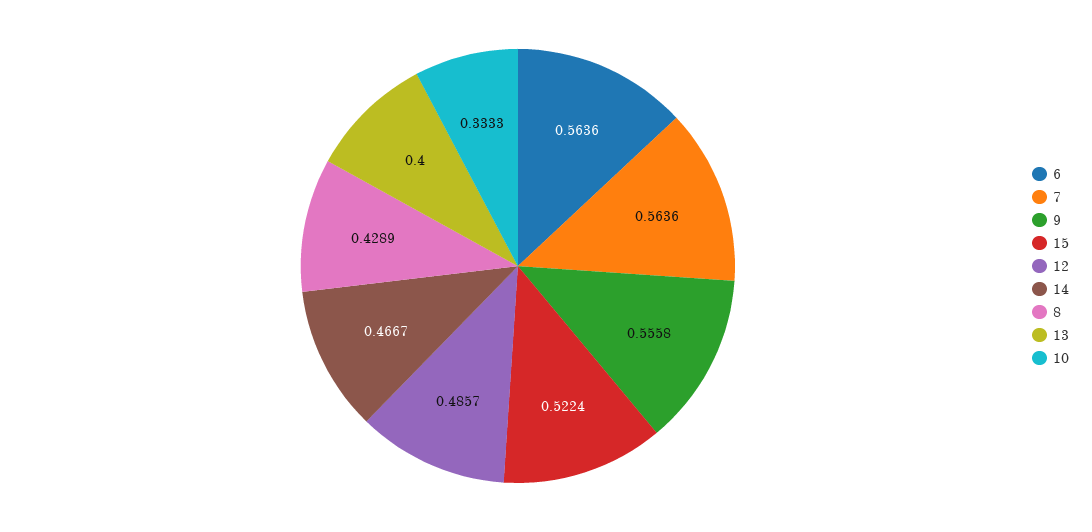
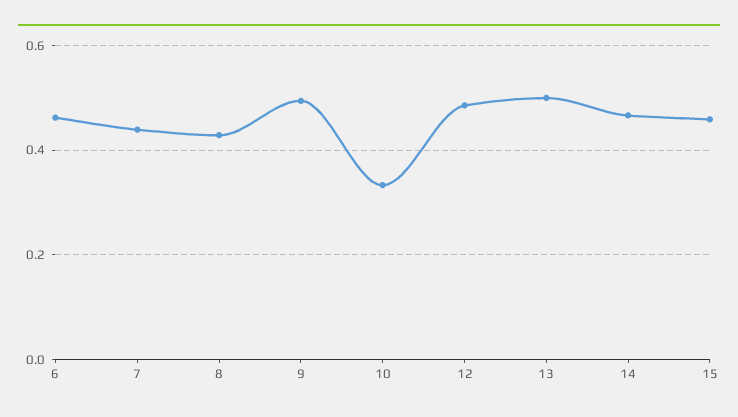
6: 0.5636 -> 0.46
7: 0.5636 -> 0.44
9: 0.5558 -> 0.5
15: 0.5224 -> 0.46
13: 0.4 -> 0.5

